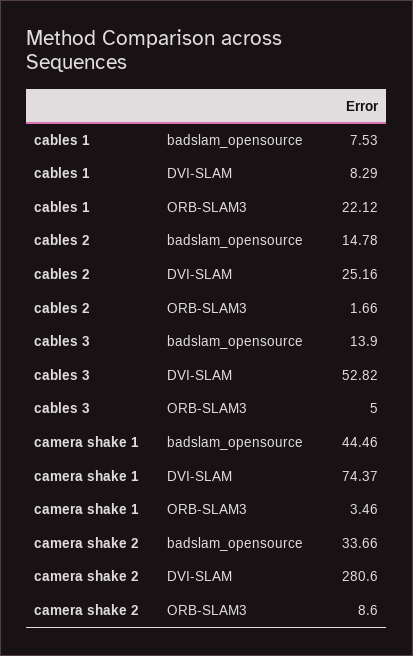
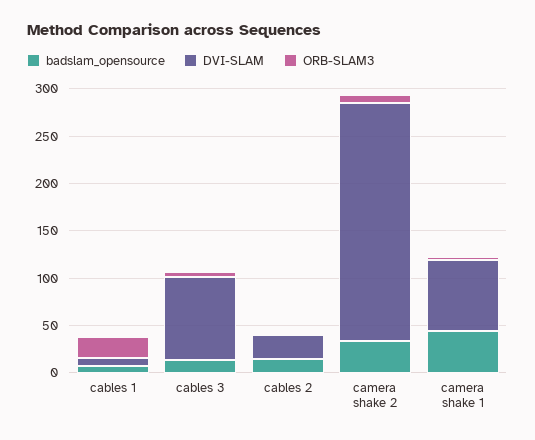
DVI-SLAM, cables 3: 52.82 -> 90
DVI-SLAM, camera shake 2: 280.6 -> 250

